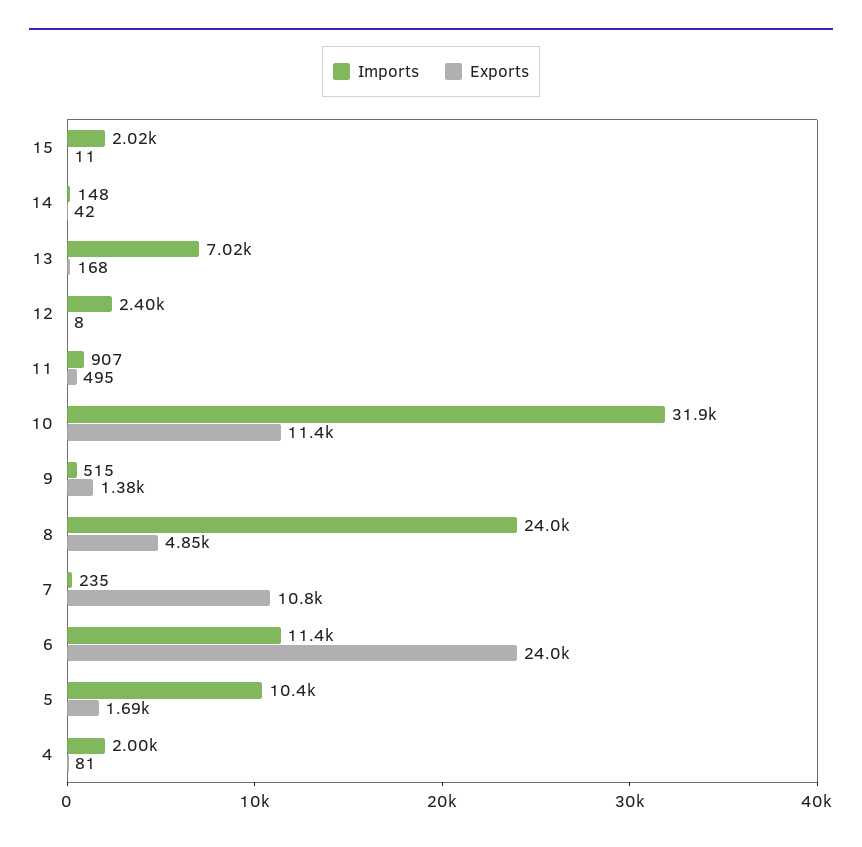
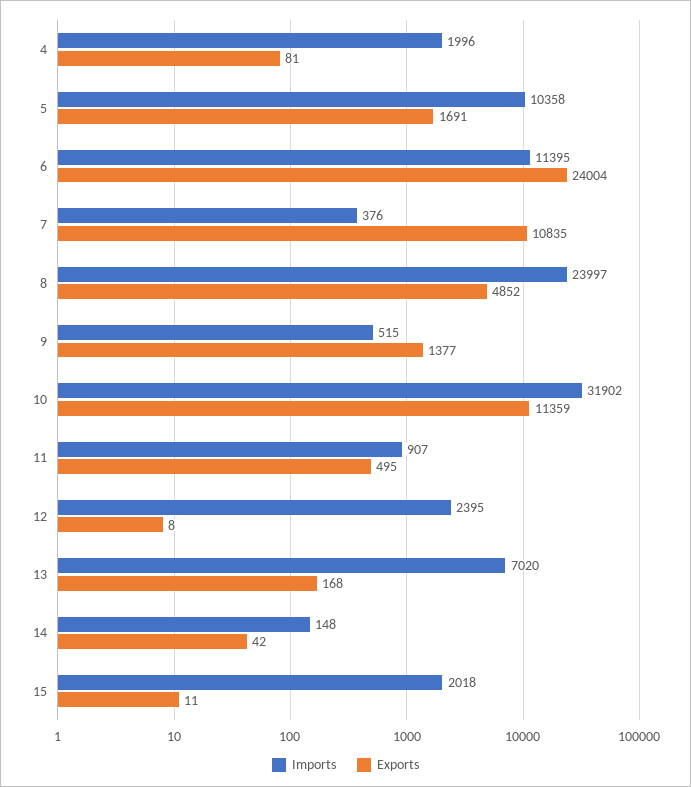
Imports, 7: 235 -> 376

